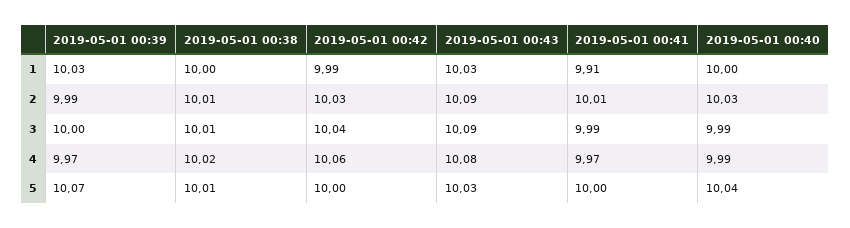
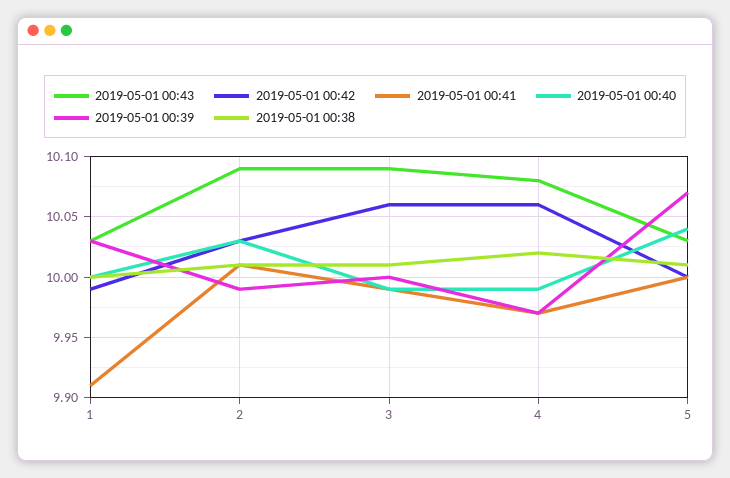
2019-05-01 00:42, 3: 10.04 -> 10.06

